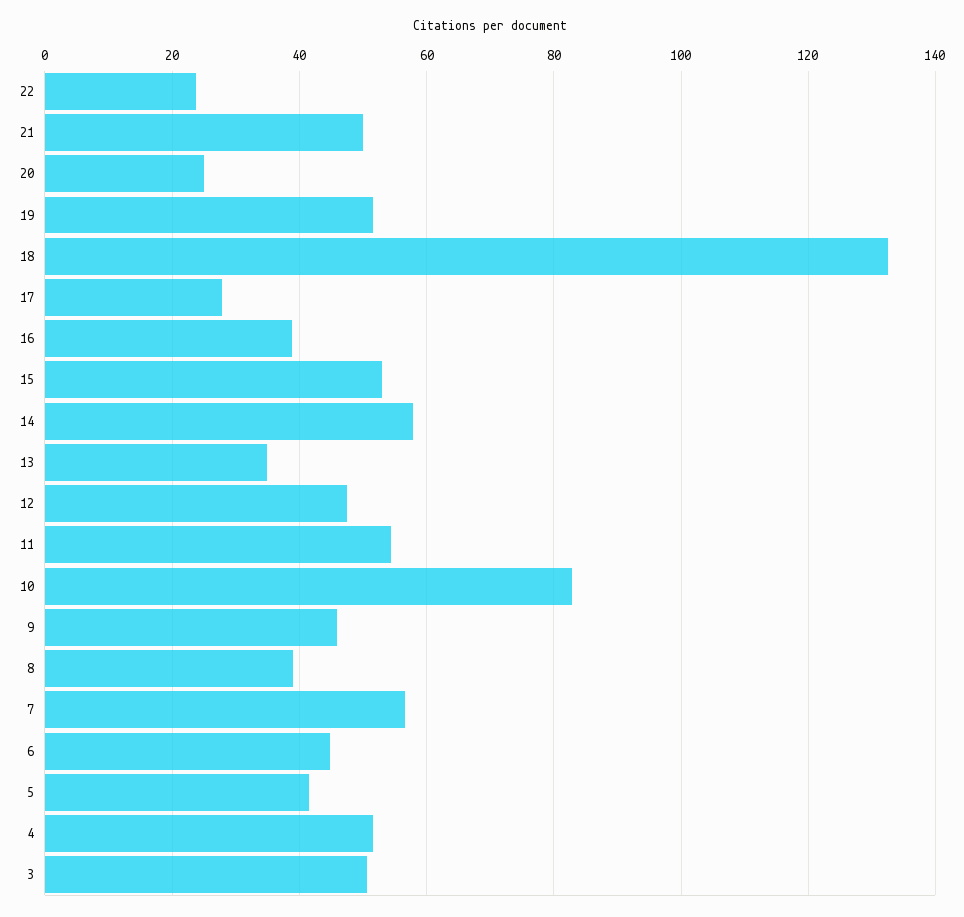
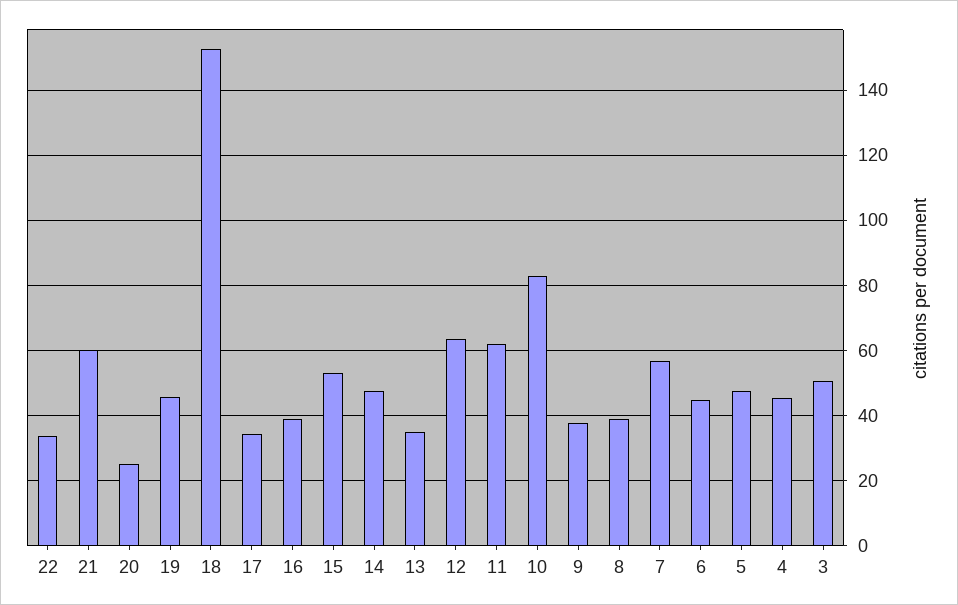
22: 24 -> 34
21: 50 -> 60
19: 52 -> 46
18: 132 -> 152
17: 28 -> 34
14: 58 -> 48
12: 48 -> 64
11: 54 -> 62
9: 46 -> 38
5: 42 -> 48
4: 52 -> 46

